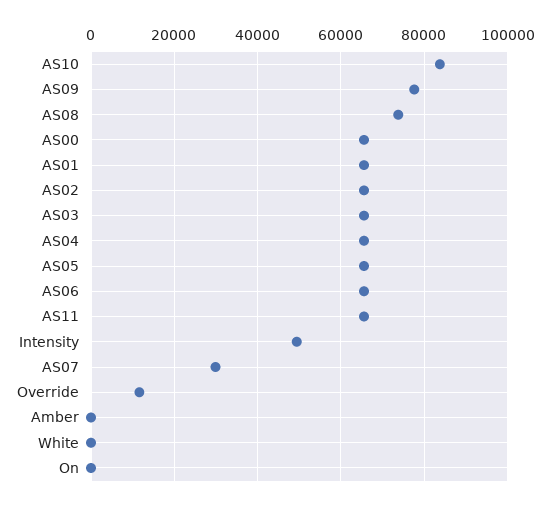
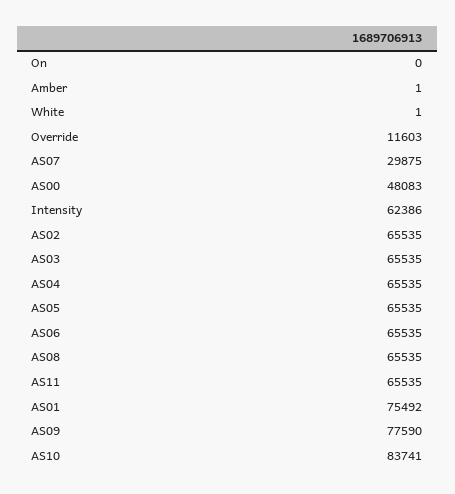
AS08: 74000 -> 65535
AS00: 66000 -> 48083
AS01: 66000 -> 75492
Intensity: 50000 -> 62386

